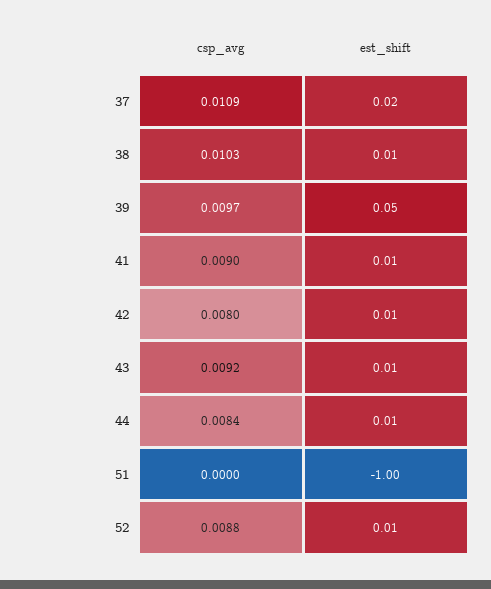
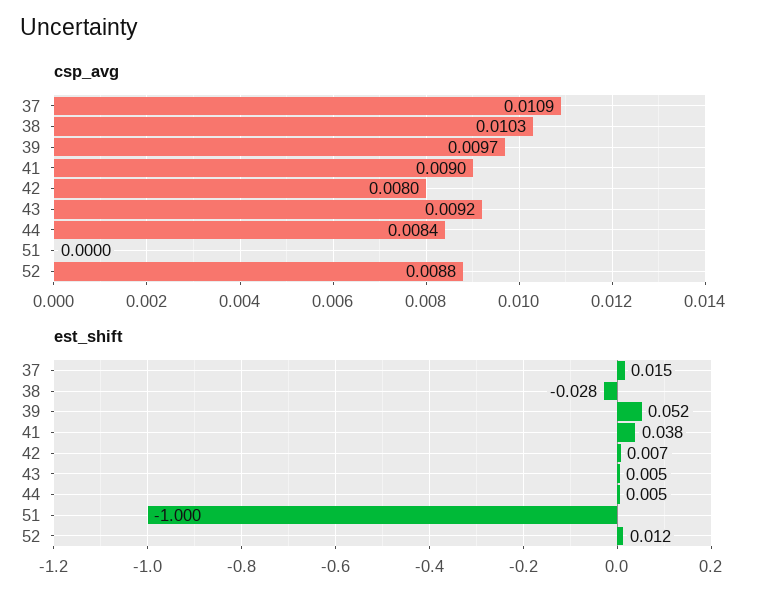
est_shift, 38: 0.01 -> -0.028
est_shift, 41: 0.01 -> 0.038

